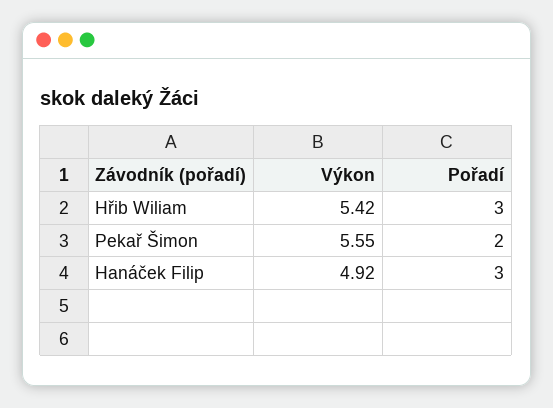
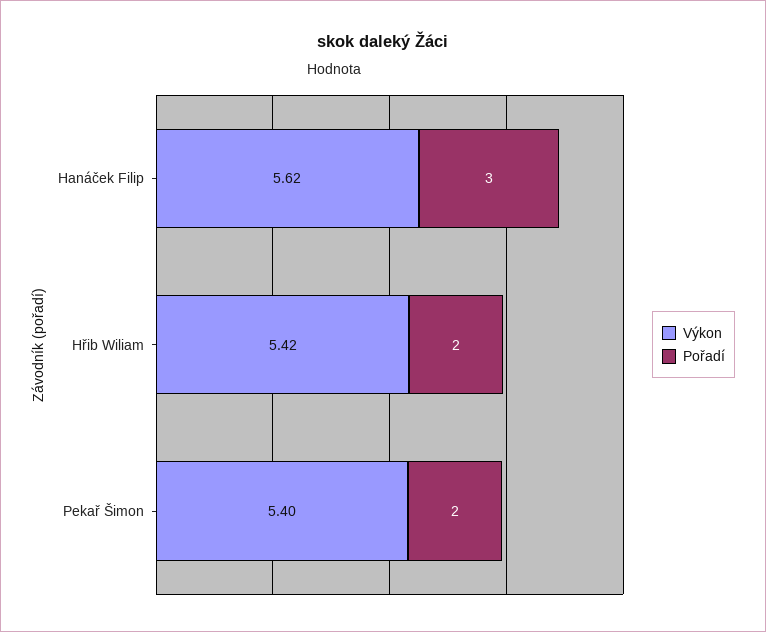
Pořadí, Hřib Wiliam: 3 -> 2
Výkon, Pekař Šimon: 5.55 -> 5.4
Výkon, Hanáček Filip: 4.92 -> 5.62

